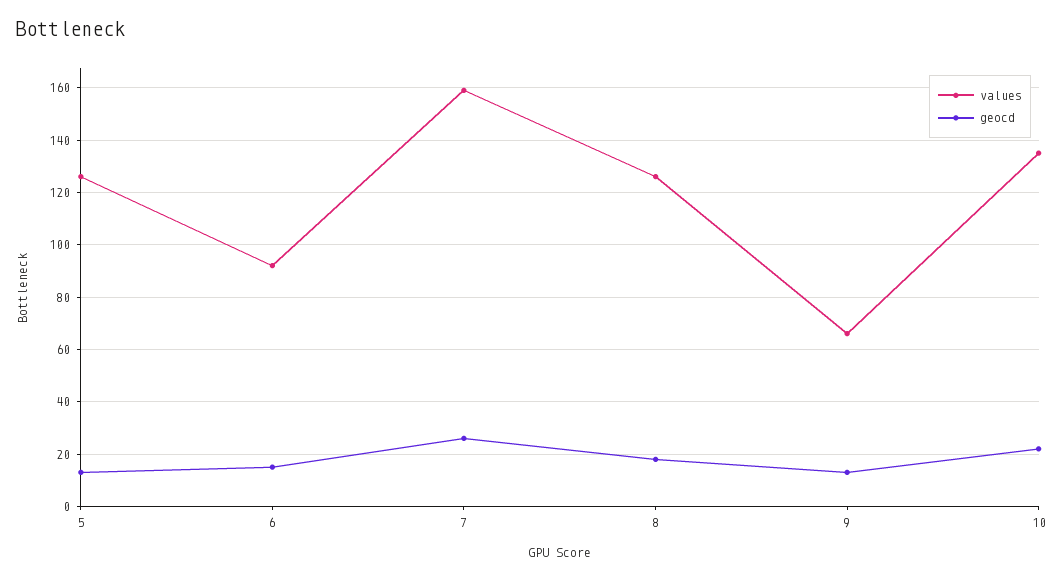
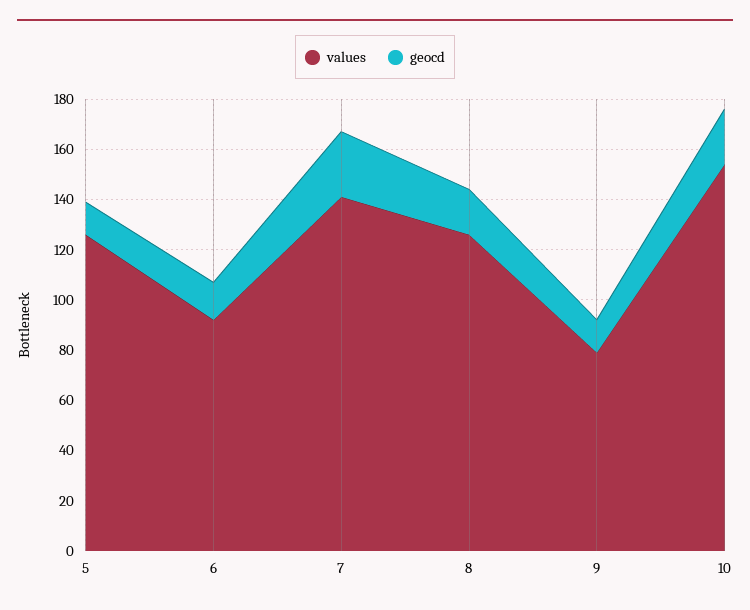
values, 7: 160 -> 140
values, 9: 65 -> 80
values, 10: 135 -> 155

